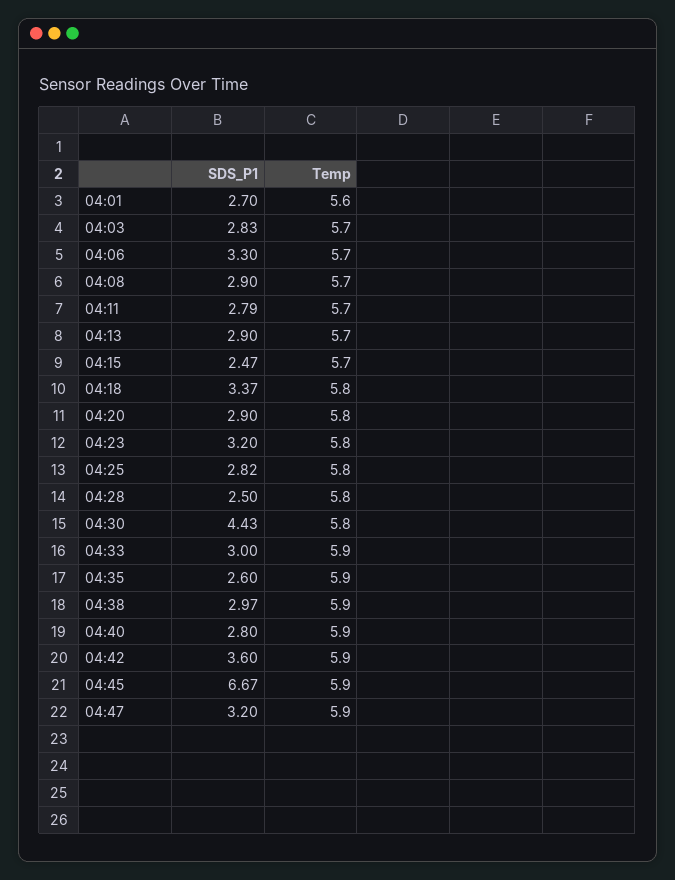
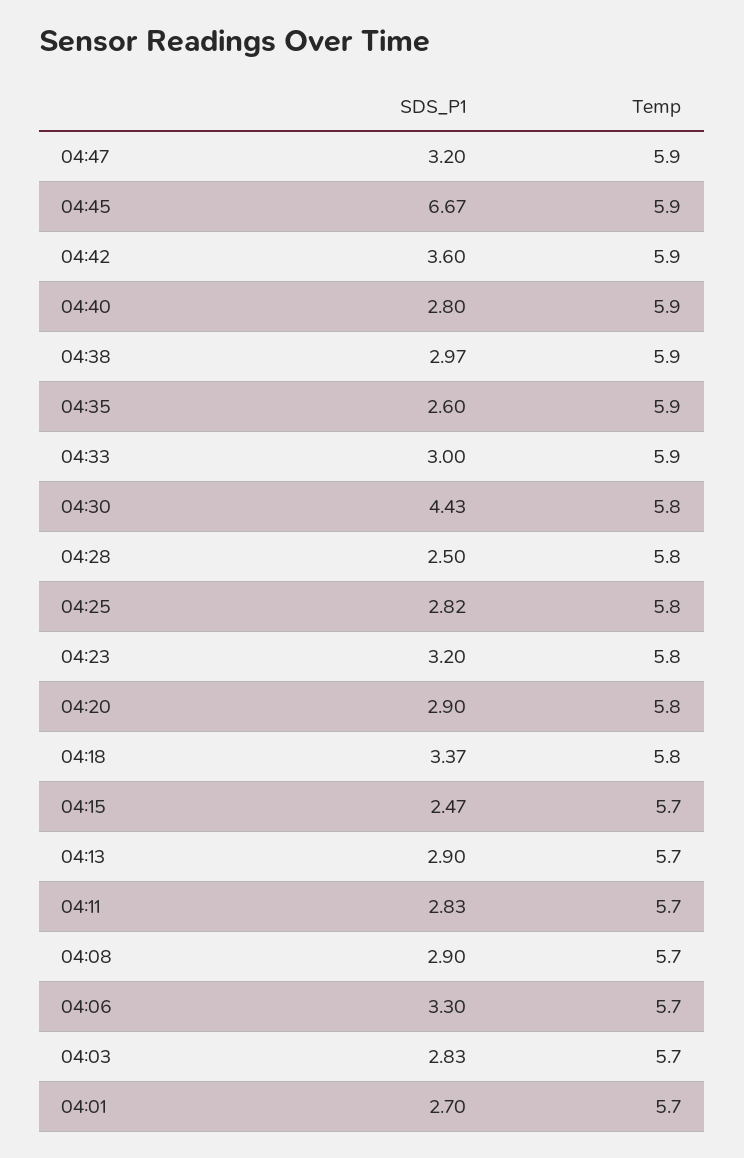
Temp, 04:01: 5.6 -> 5.7
SDS_P1, 04:11: 2.79 -> 2.83

